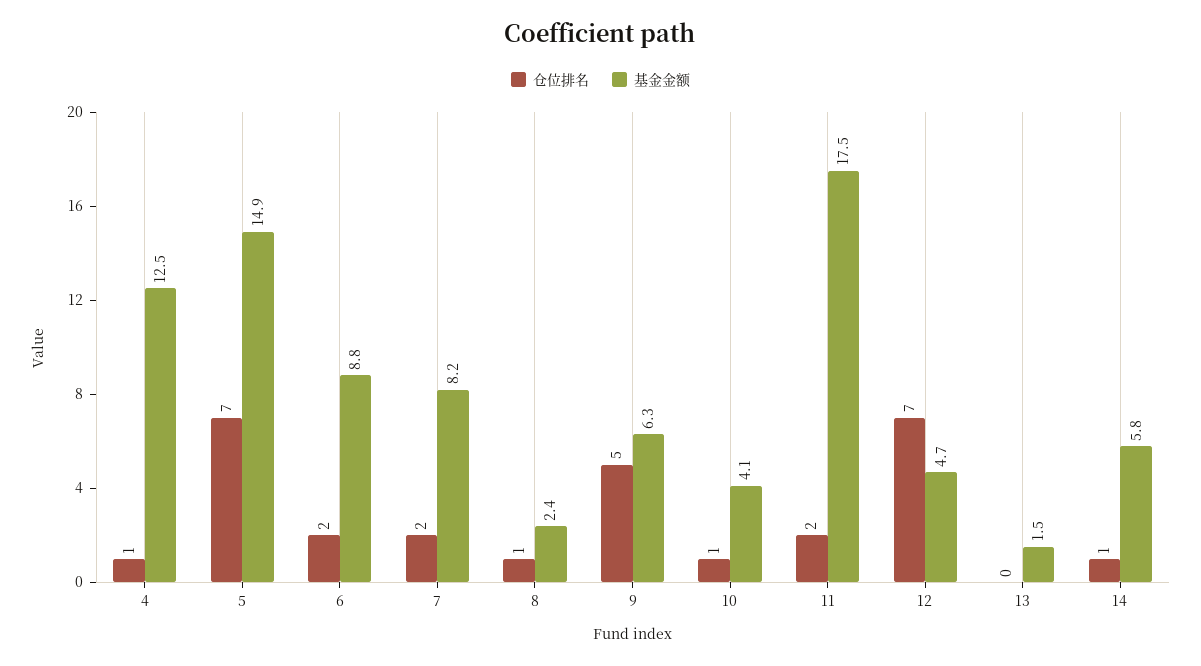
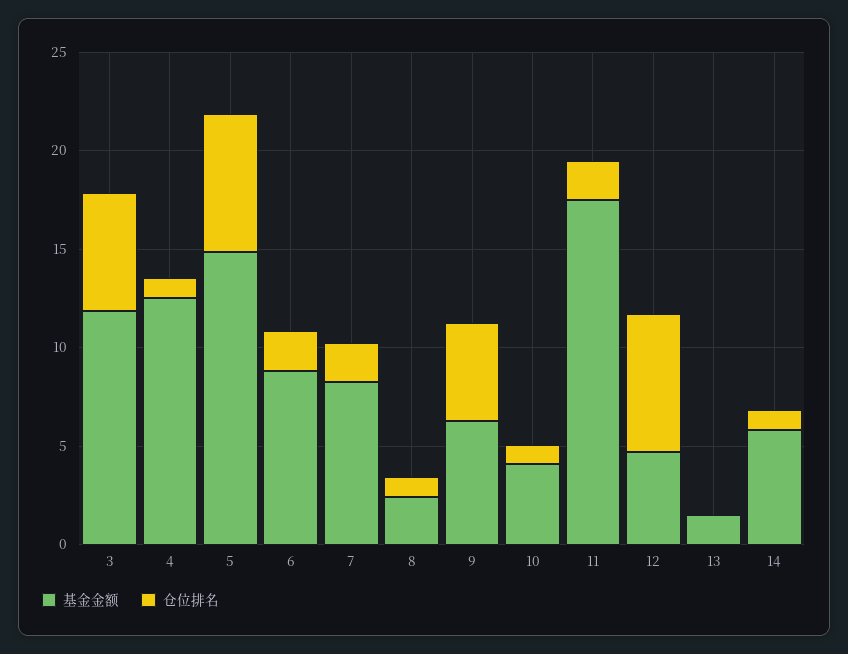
基金金额, 3: none -> 12
仓位排名, 3: none -> 6

